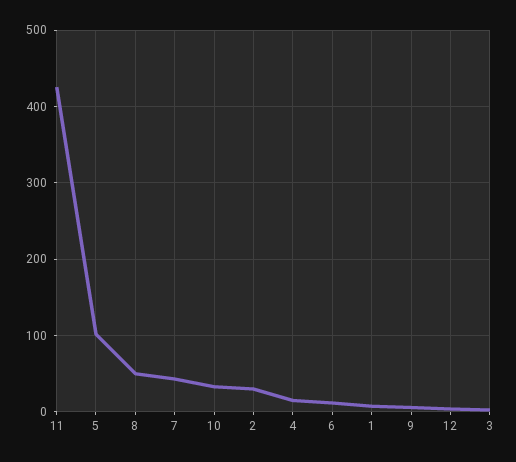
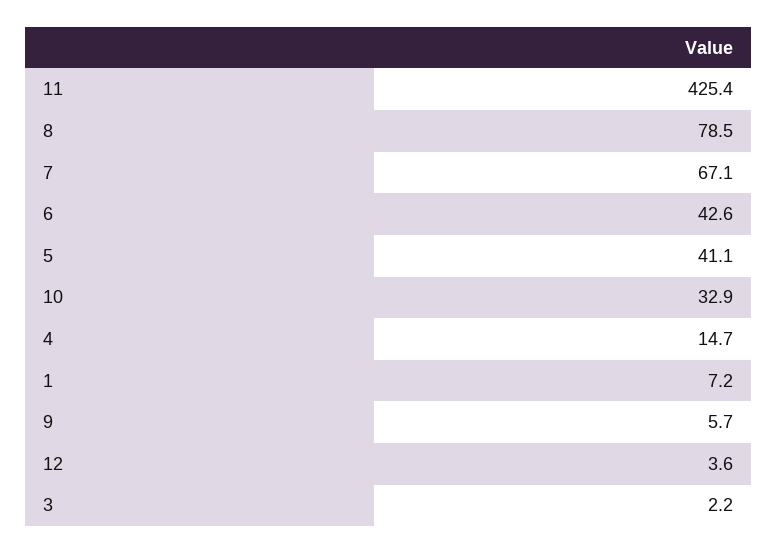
5: 100 -> 41.1
8: 50 -> 78.5
7: 40 -> 67.1
2: 30 -> none
6: 10 -> 42.6

